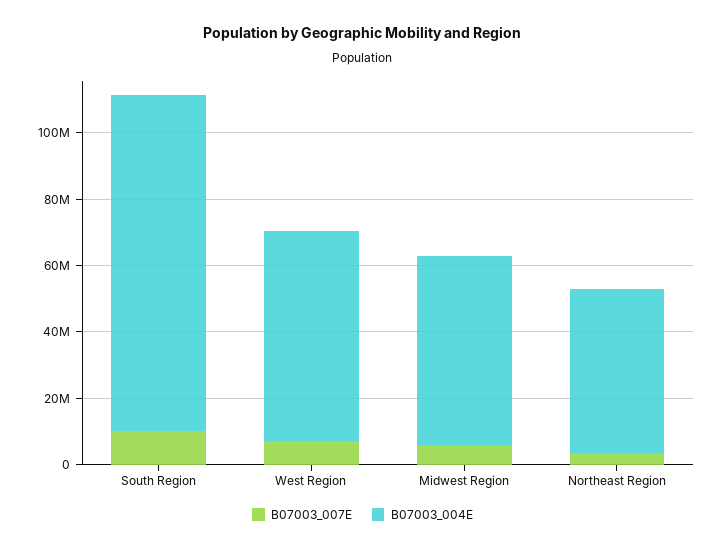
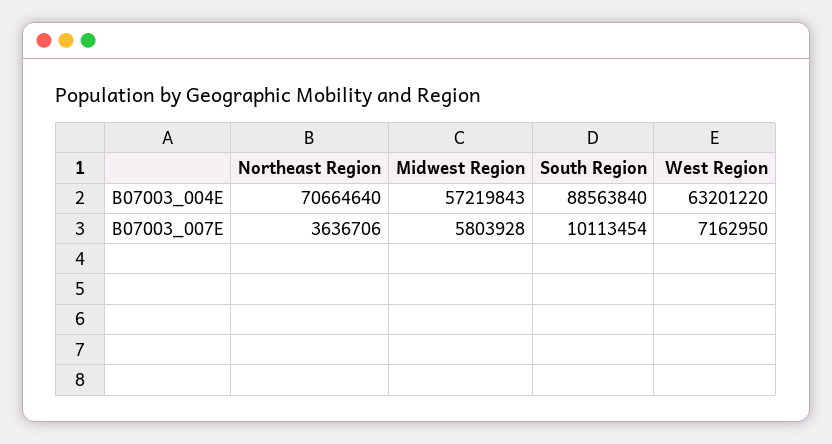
B07003_004E, South Region: 100000000 -> 88563840
B07003_004E, Northeast Region: 50000000 -> 70664640

